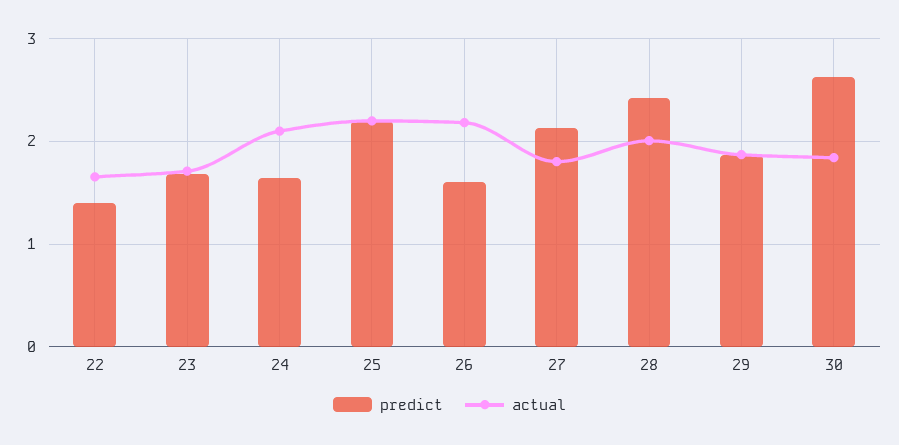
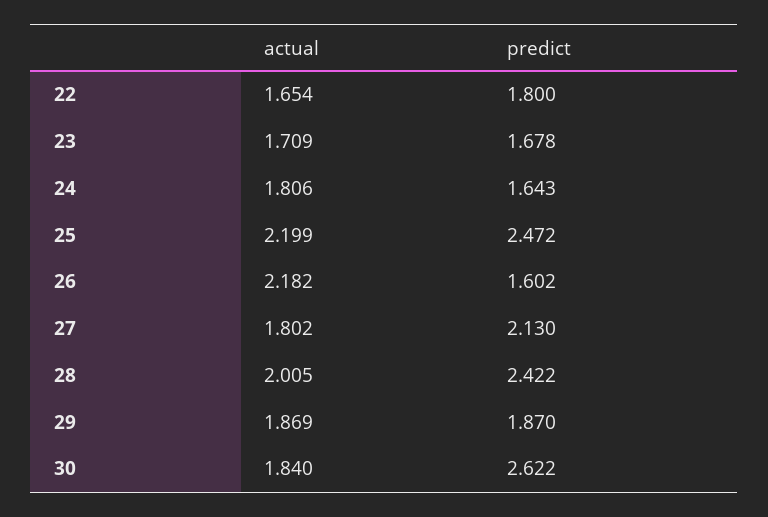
predict, 22: 1.4 -> 1.8
actual, 24: 2.1 -> 1.806
predict, 25: 2.2 -> 2.472

